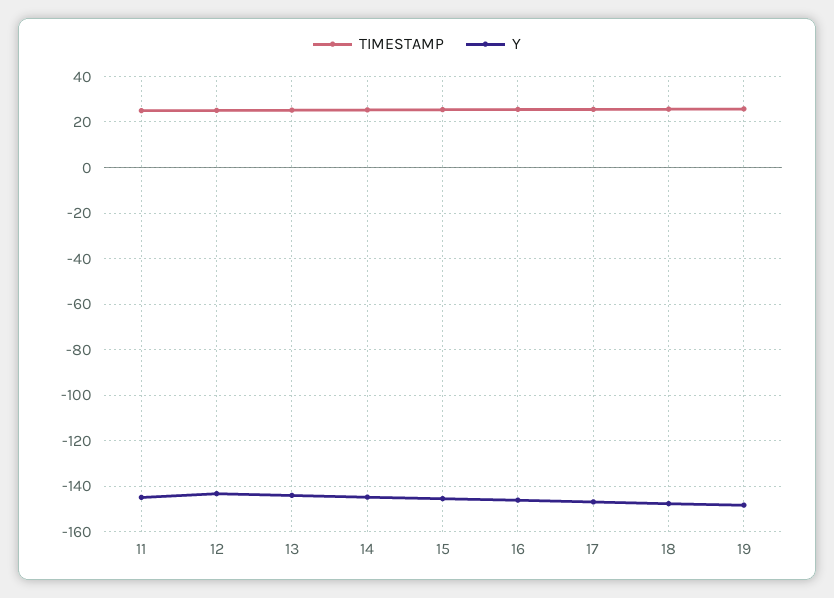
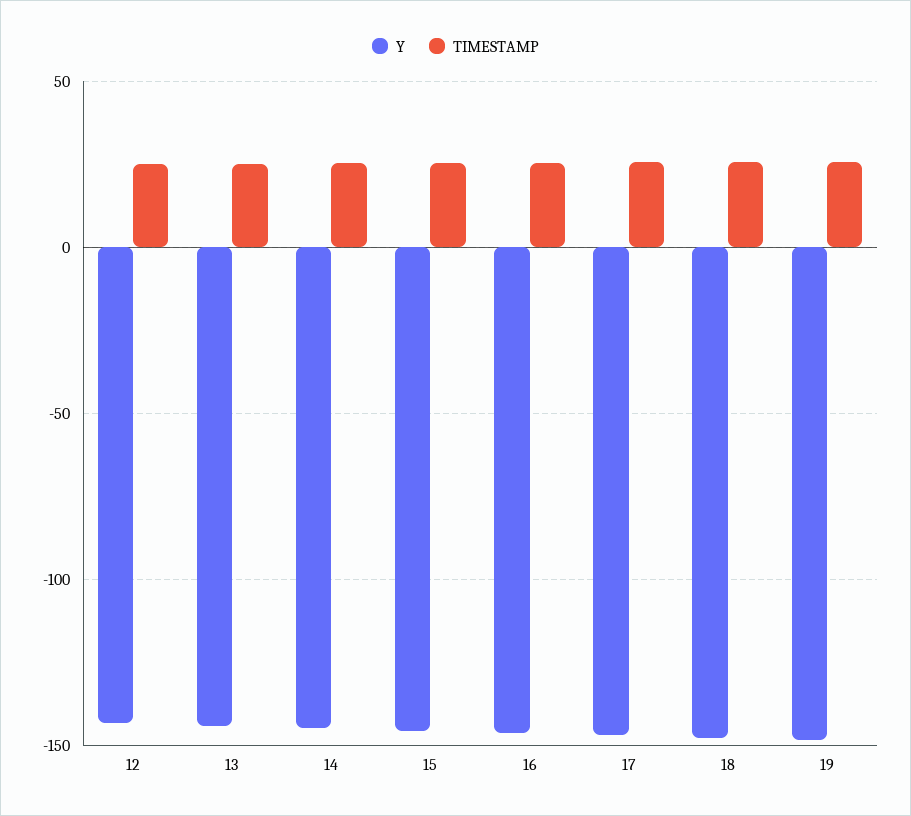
TIMESTAMP, 11: 25 -> none
Y, 11: -145 -> none

